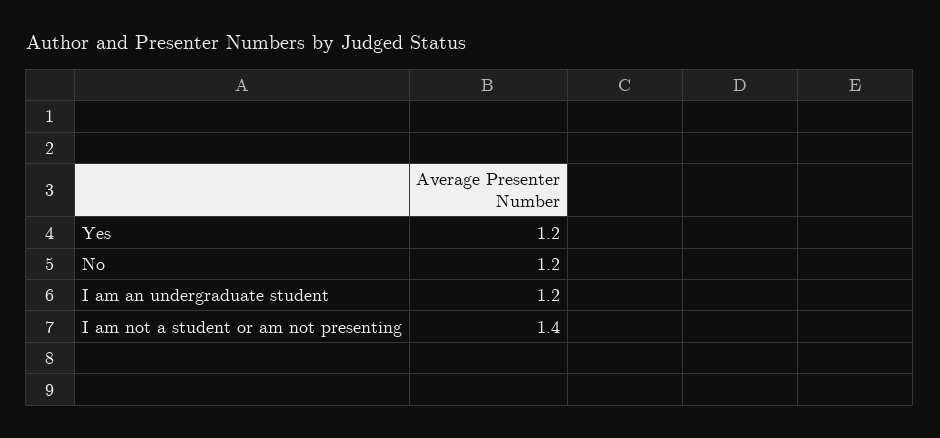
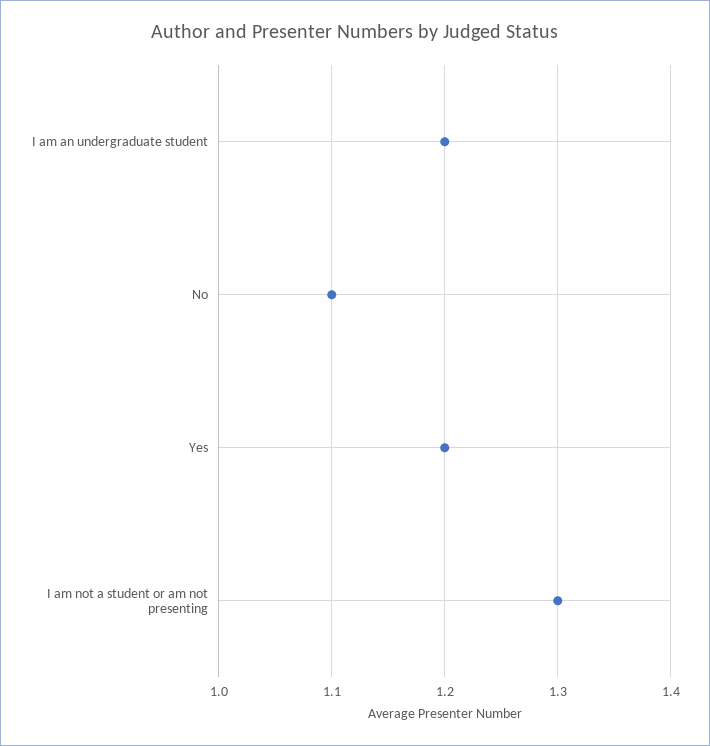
No: 1.2 -> 1.1
I am not a student or am not presenting: 1.4 -> 1.3

